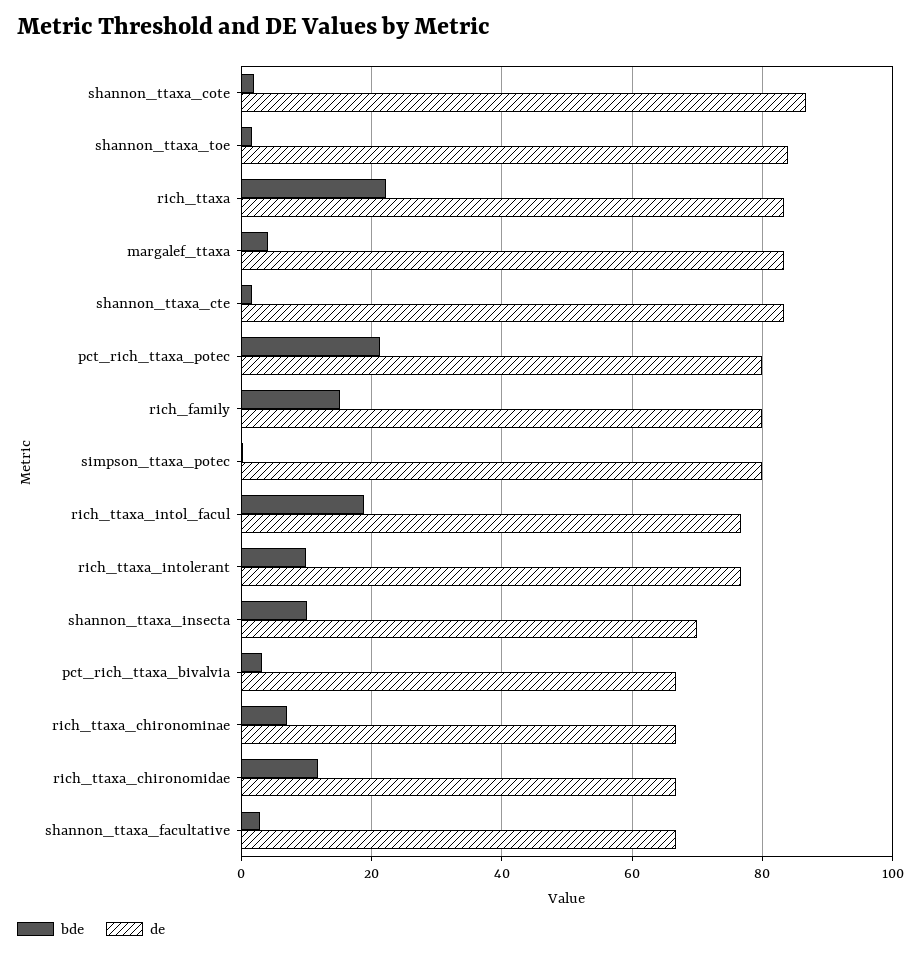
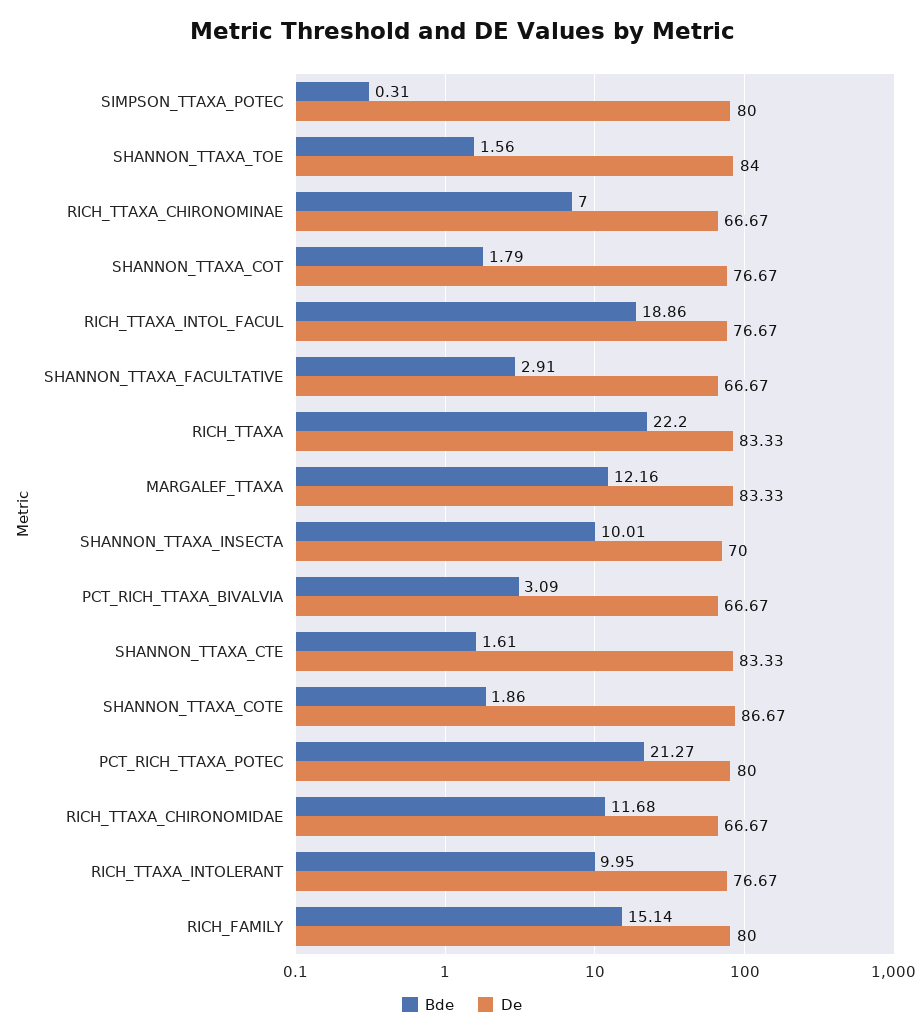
bde, margalef_ttaxa: 4 -> 12.16
bde, SHANNON_TTAXA_COT: none -> 1.79
de, SHANNON_TTAXA_COT: none -> 76.67

